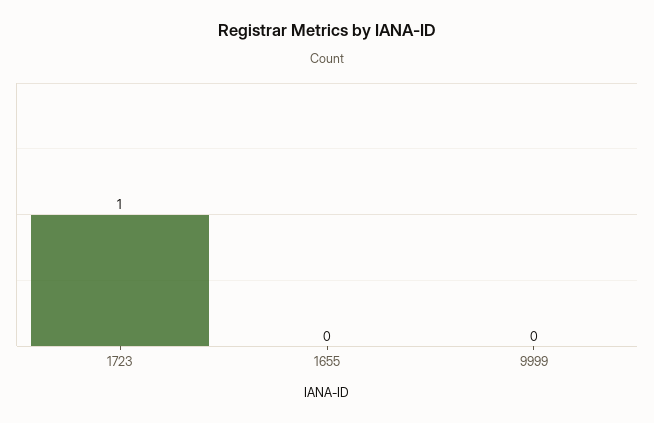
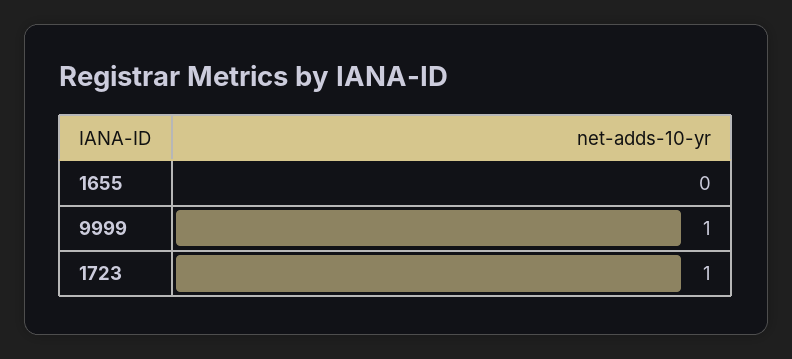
9999: 0 -> 1

